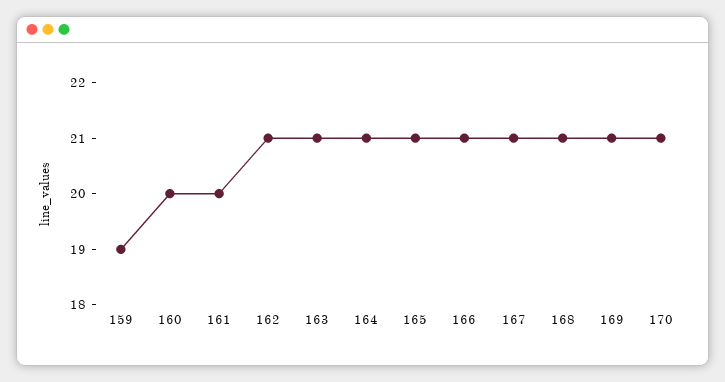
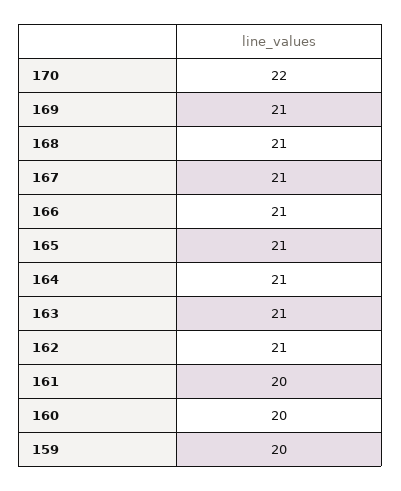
159: 19 -> 20
170: 21 -> 22

